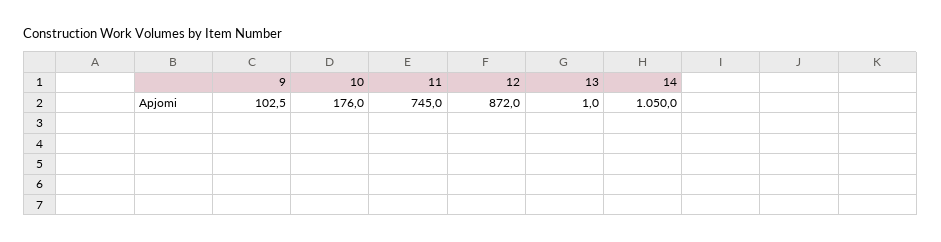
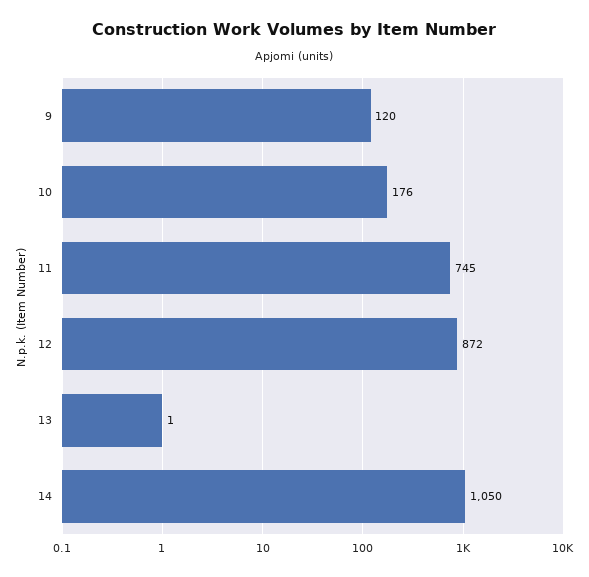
9: 102.5 -> 120

